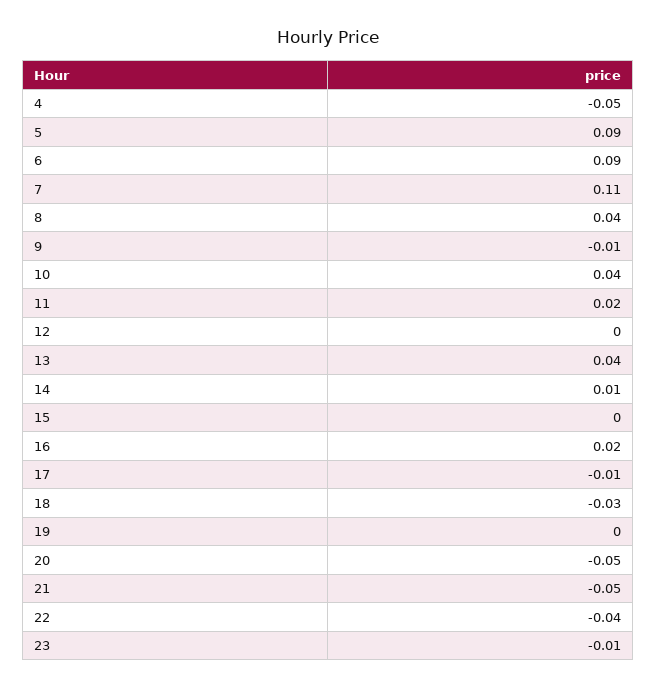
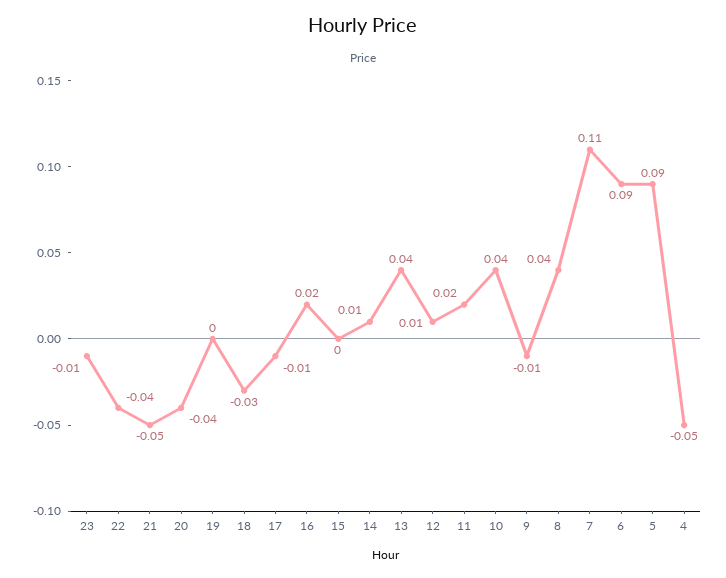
12: 0 -> 0.01
20: -0.05 -> -0.04

